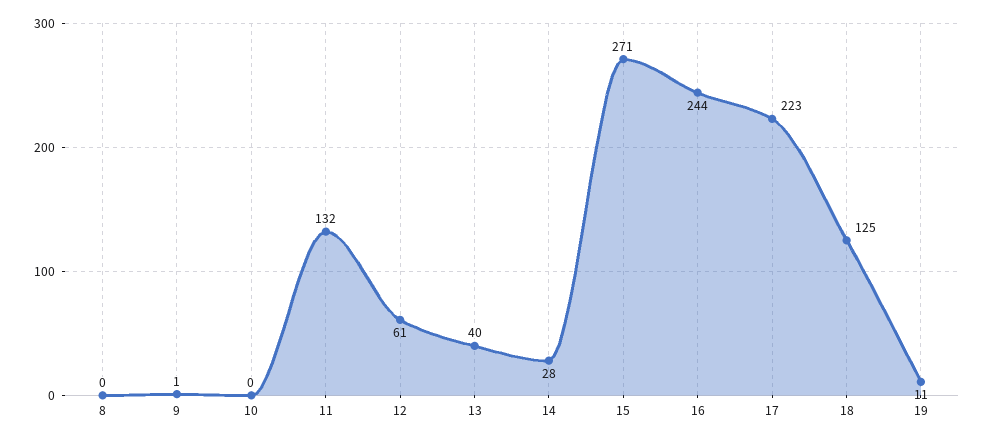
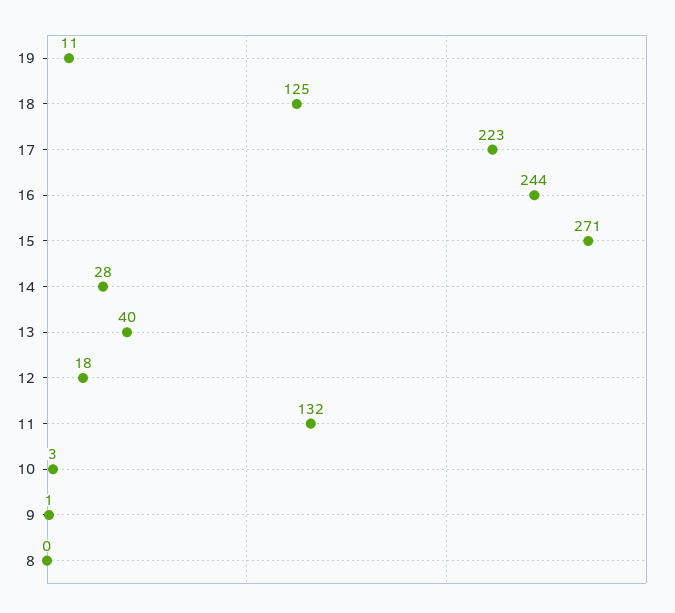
10: 0 -> 3
12: 61 -> 18

